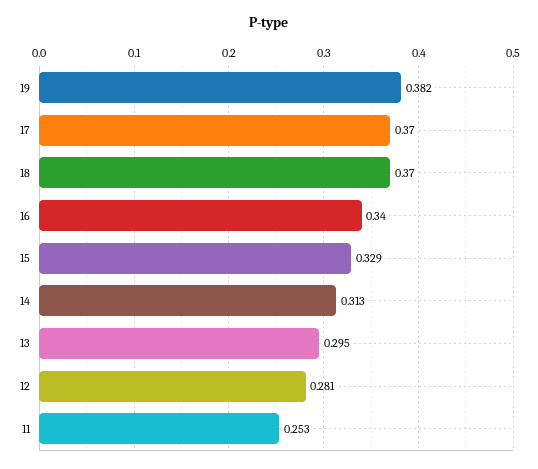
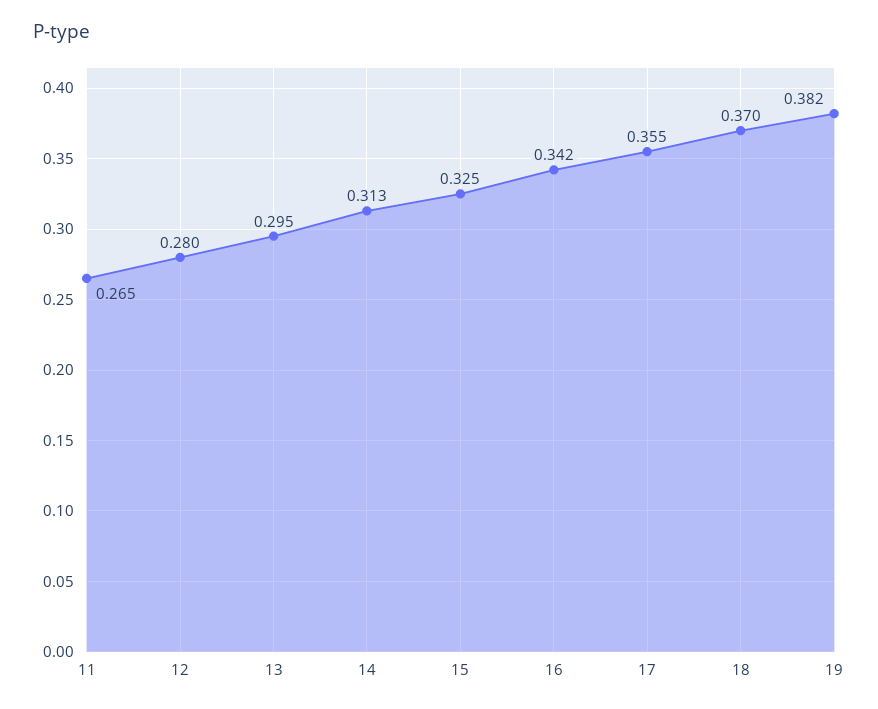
17: 0.37 -> 0.355
16: 0.34 -> 0.342
15: 0.329 -> 0.325
12: 0.281 -> 0.28
11: 0.253 -> 0.265

